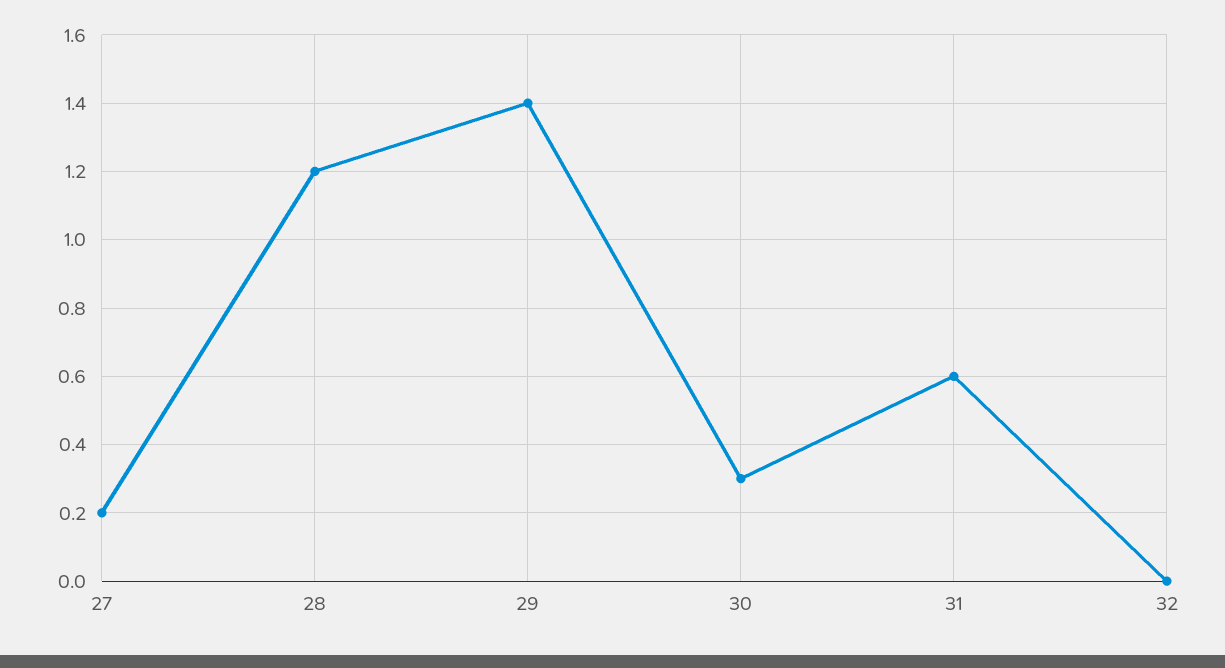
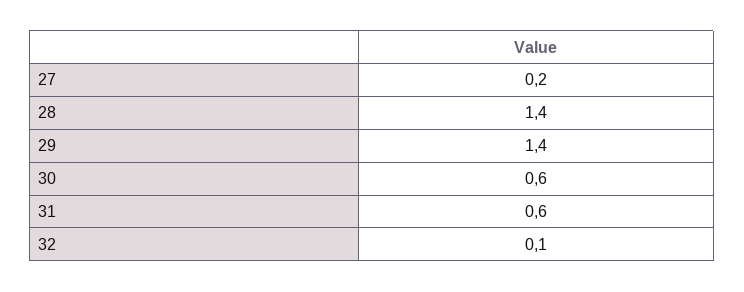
28: 1.2 -> 1.4
30: 0.3 -> 0.6
32: 0 -> 0.1

